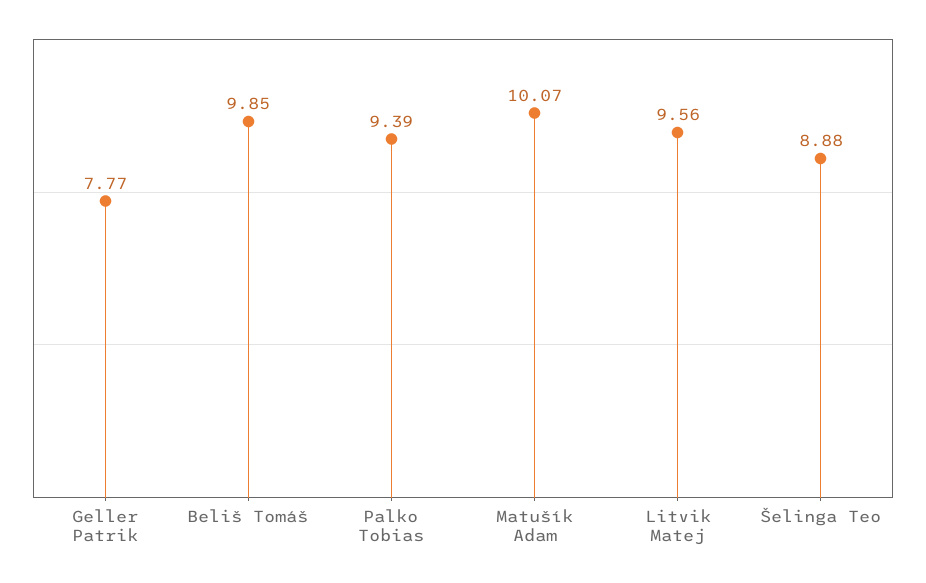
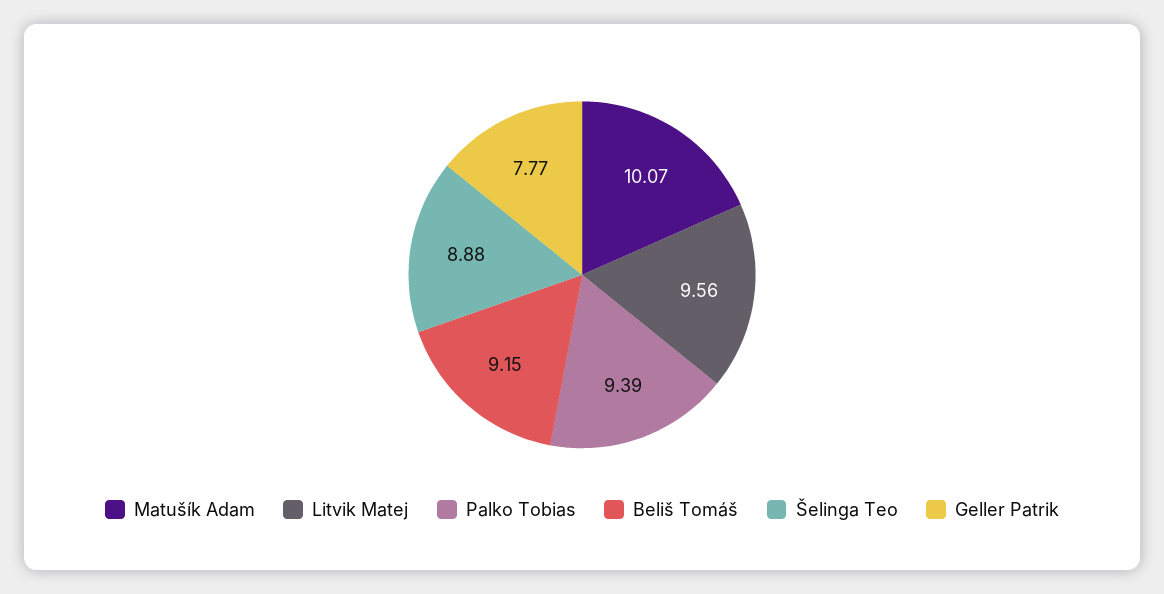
Beliš Tomáš: 9.85 -> 9.15

